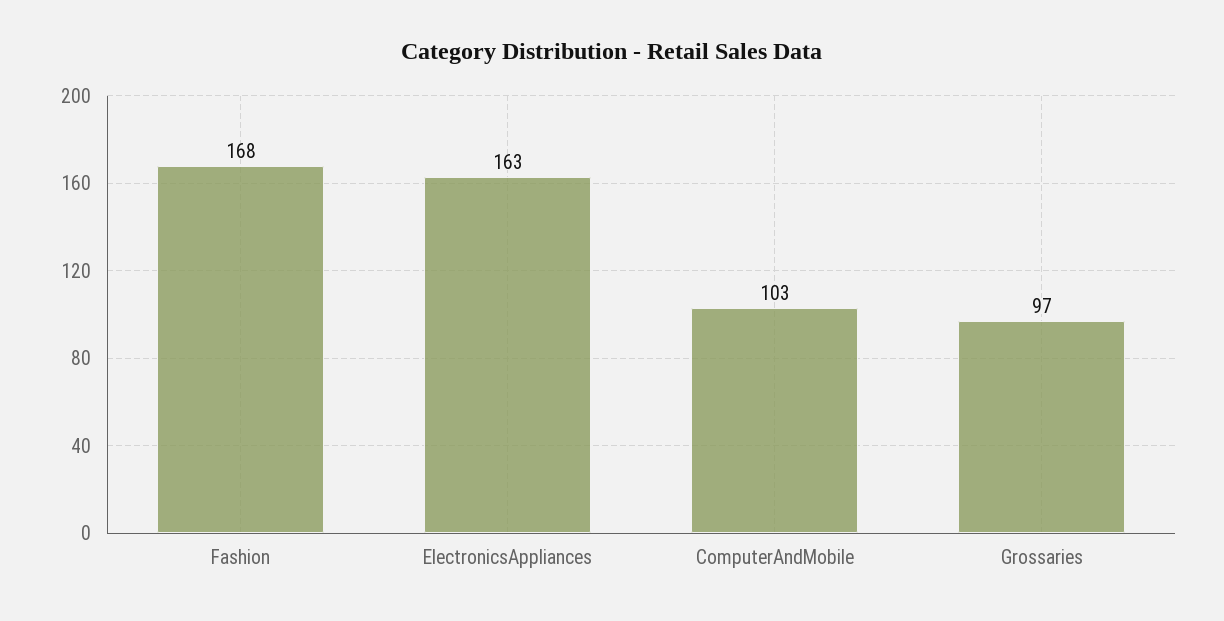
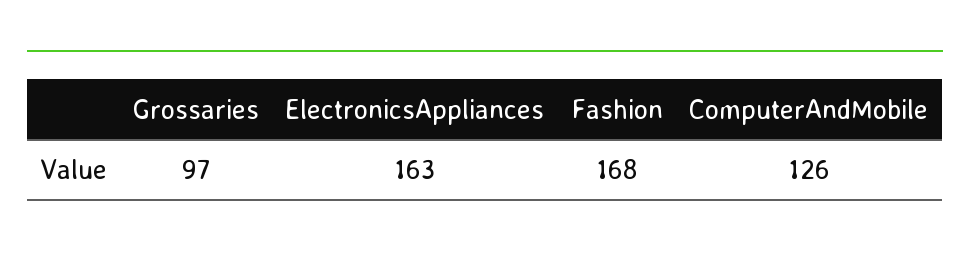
ComputerAndMobile: 103 -> 126

